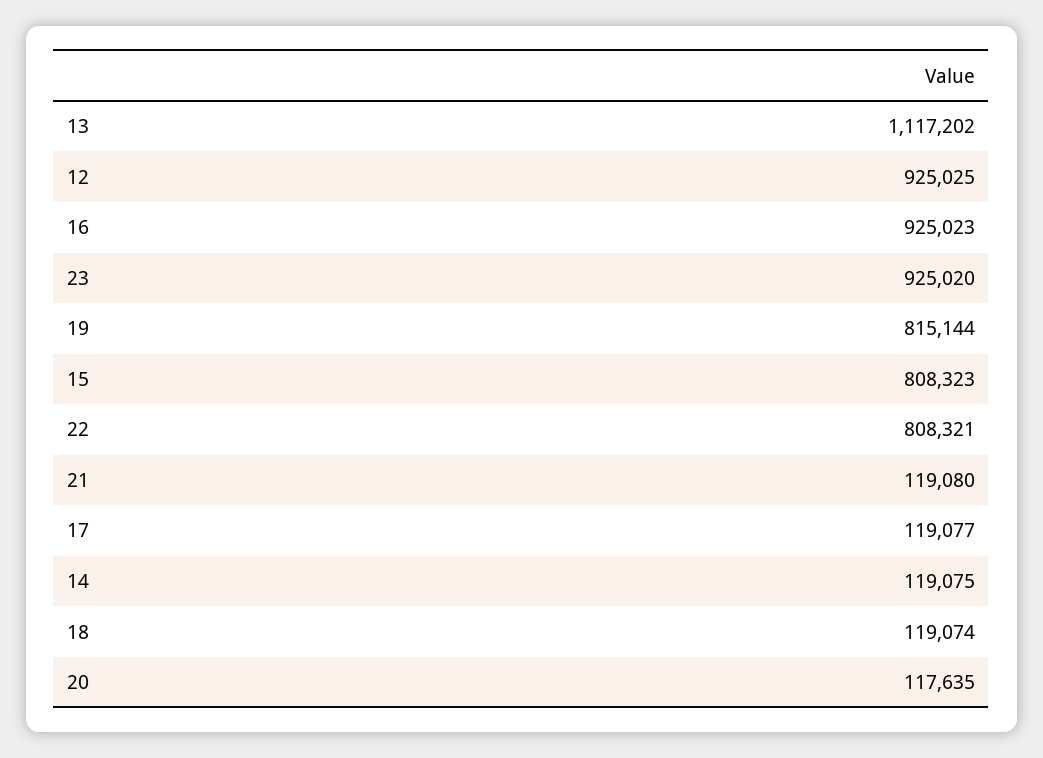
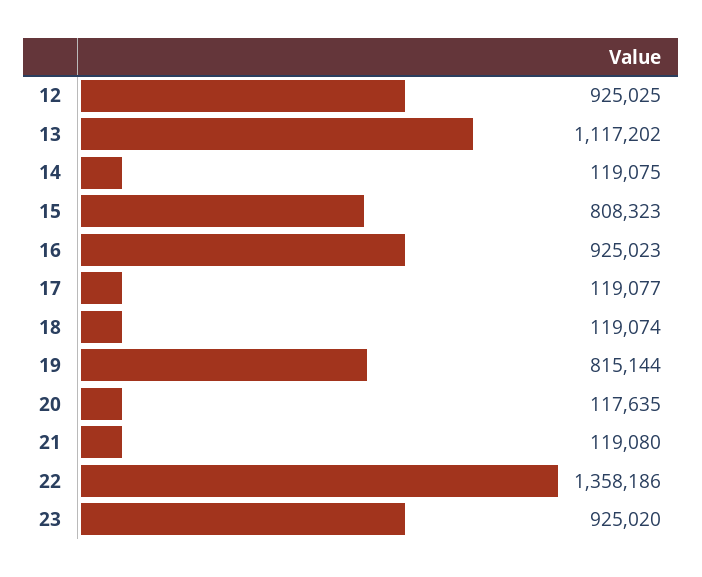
22: 808321 -> 1358186

